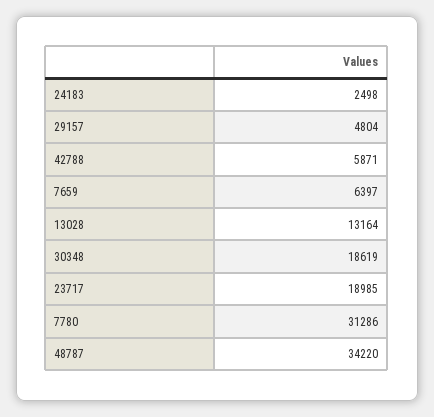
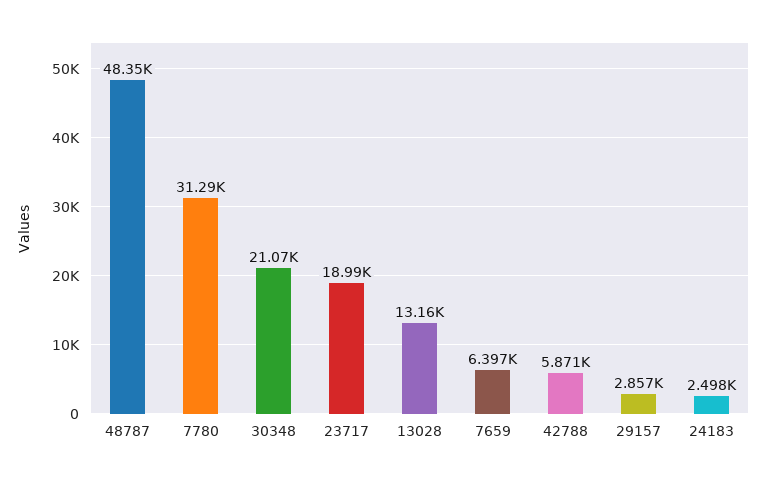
29157: 4804 -> 2857
30348: 18619 -> 21070
48787: 34220 -> 48350

